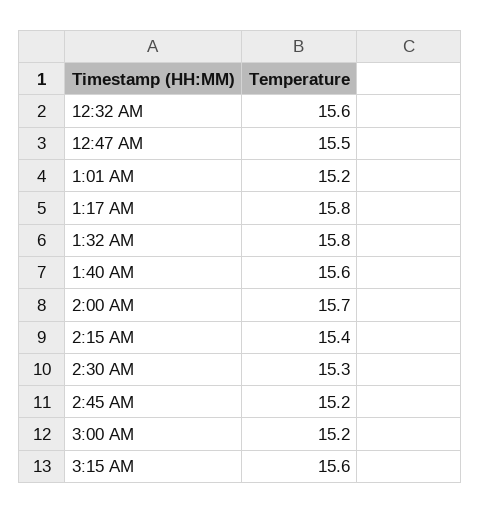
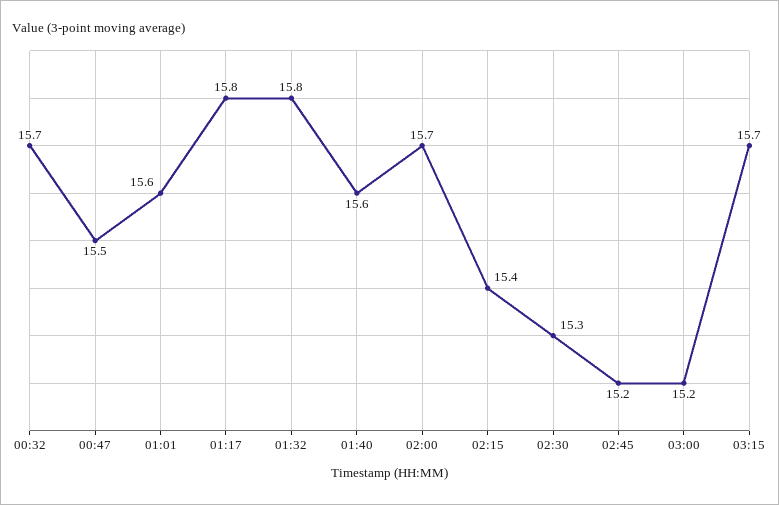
12:32 AM: 15.6 -> 15.7
1:01 AM: 15.2 -> 15.6
3:15 AM: 15.6 -> 15.7

